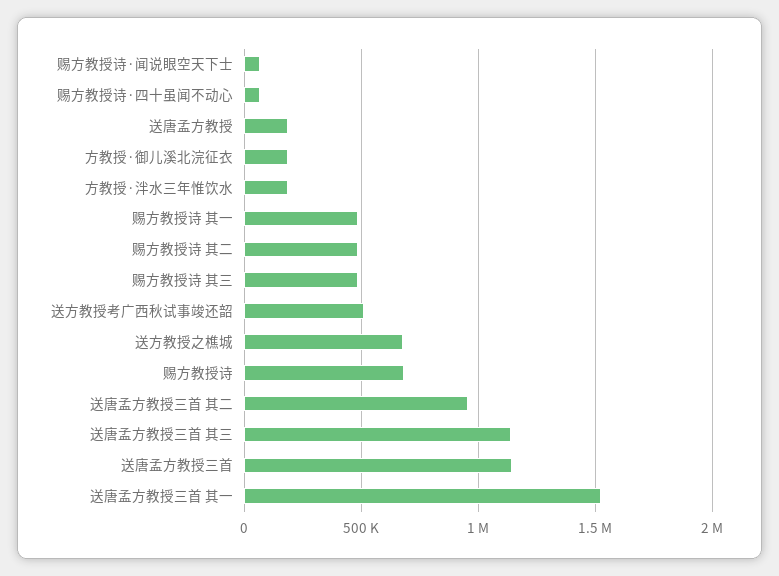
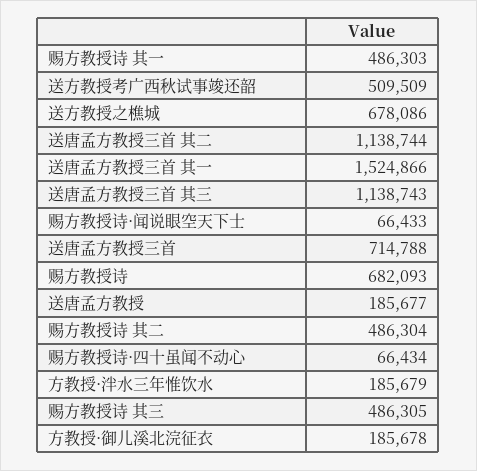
送唐孟方教授三首 其二: 950000 -> 1138744
送唐孟方教授三首: 1150000 -> 714788

